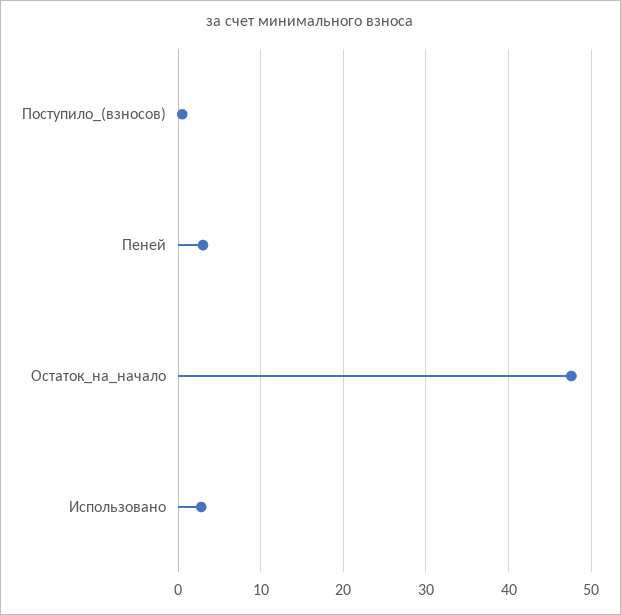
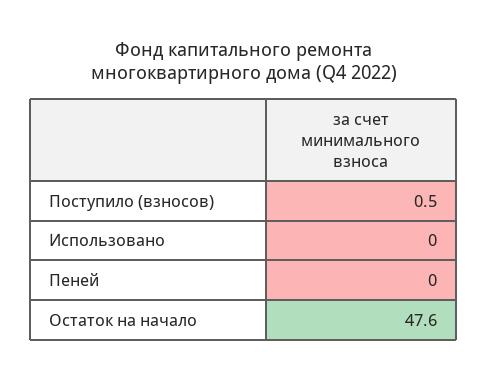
Пеней: 3 -> 0
Использовано: 3 -> 0

